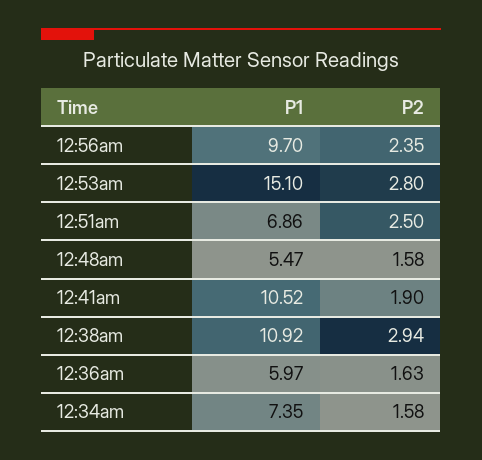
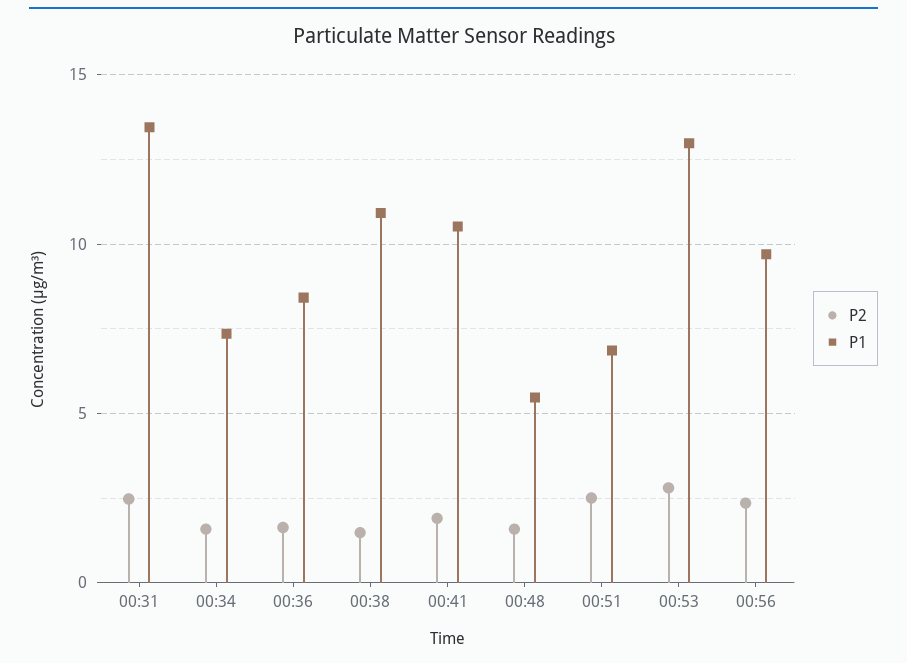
P1, 12:53am: 15.1 -> 13
P2, 12:38am: 2.94 -> 1.5
P1, 12:36am: 5.97 -> 8.5
P2, 00:31: none -> 2.5
P1, 00:31: none -> 13.5

